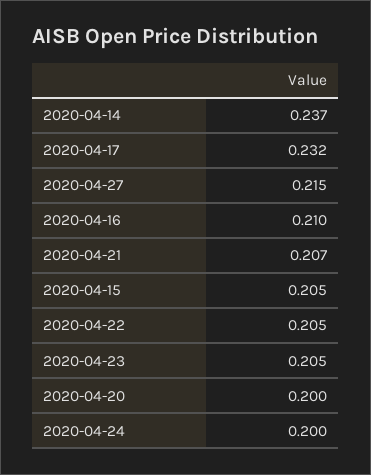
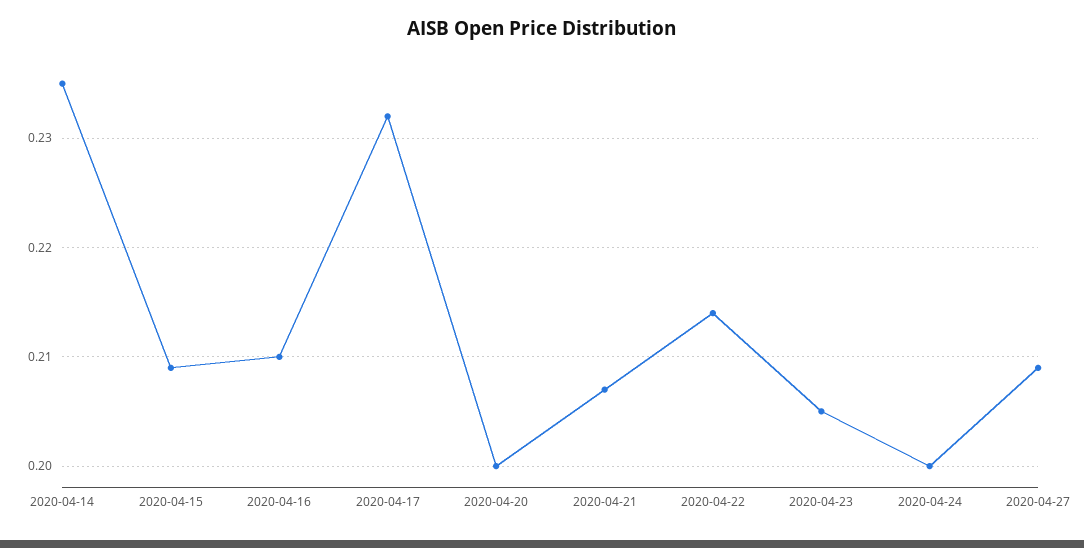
2020-04-14: 0.237 -> 0.235
2020-04-27: 0.215 -> 0.209
2020-04-15: 0.205 -> 0.209
2020-04-22: 0.205 -> 0.214

